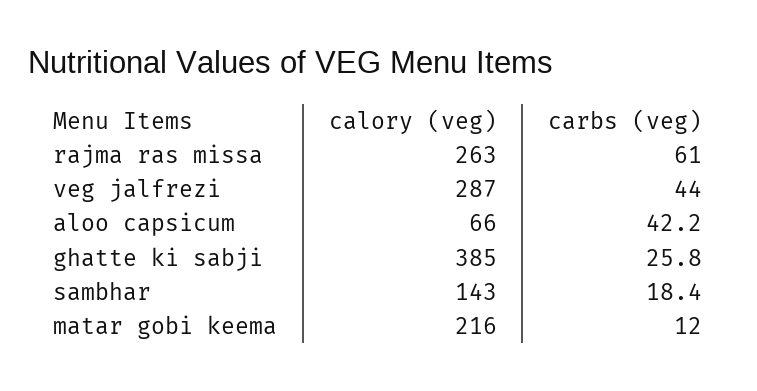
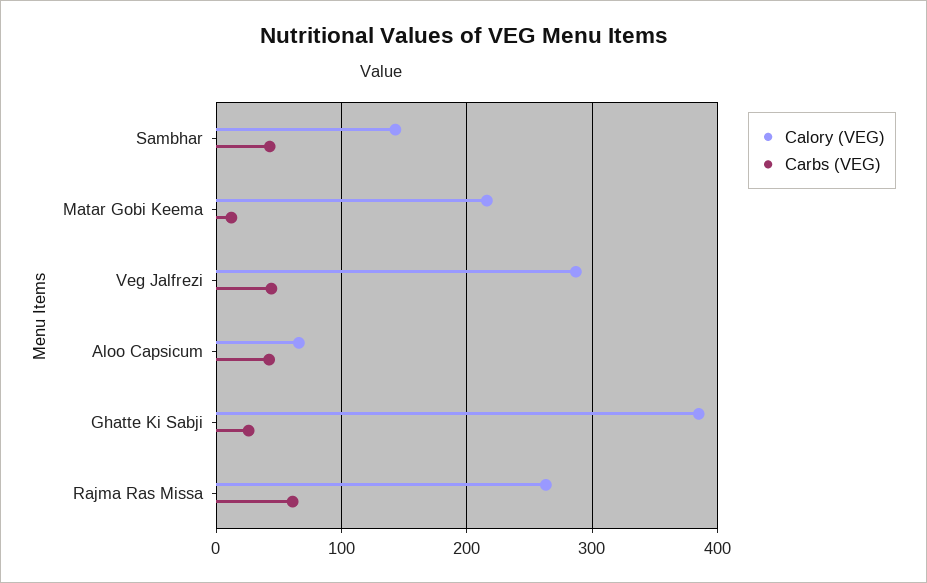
carbs (veg), sambhar: 18.4 -> 40

